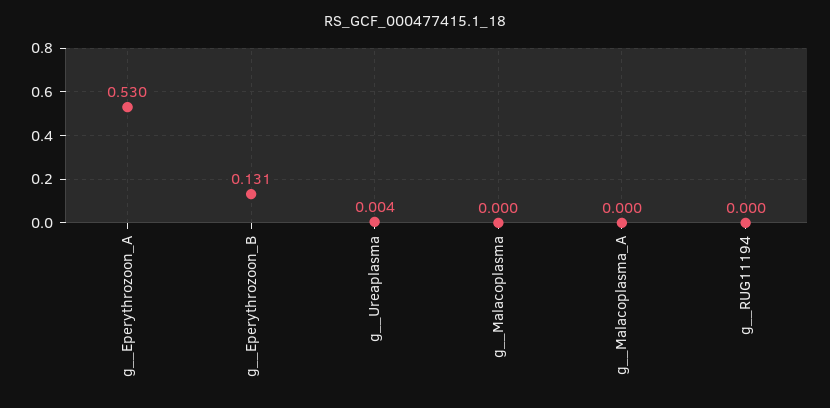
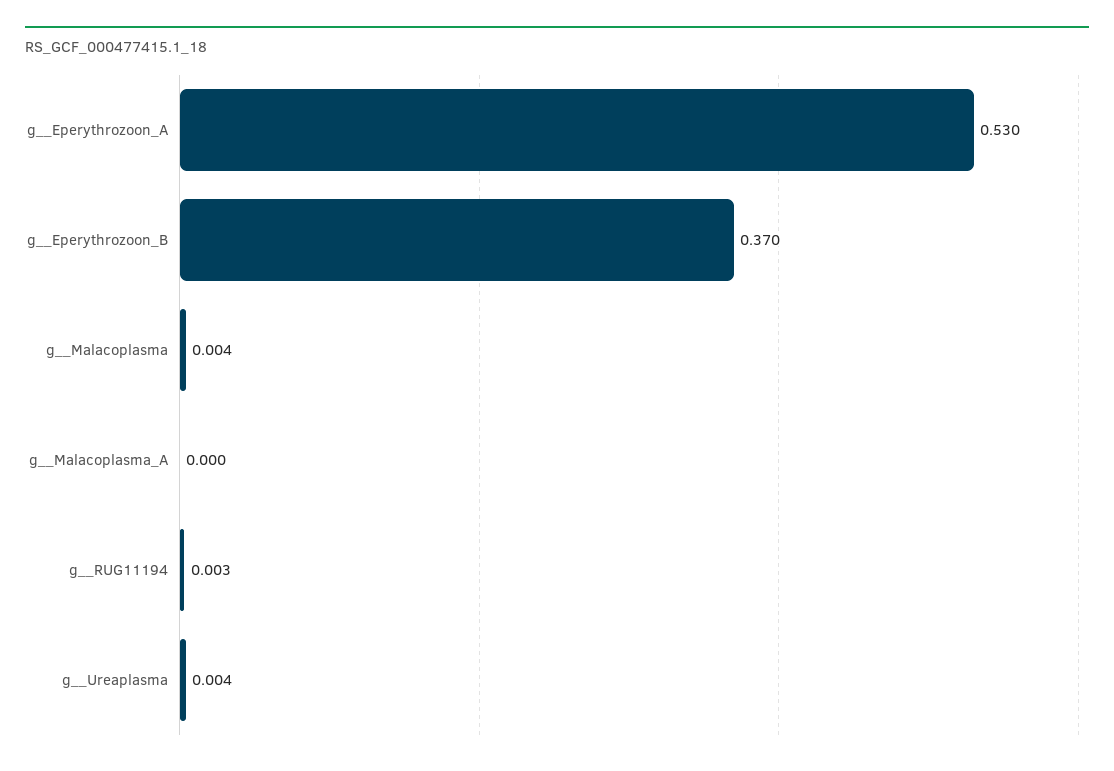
g__Eperythrozoon_B: 0.131 -> 0.37
g__Malacoplasma: 0 -> 0.004
g__RUG11194: 0 -> 0.003

